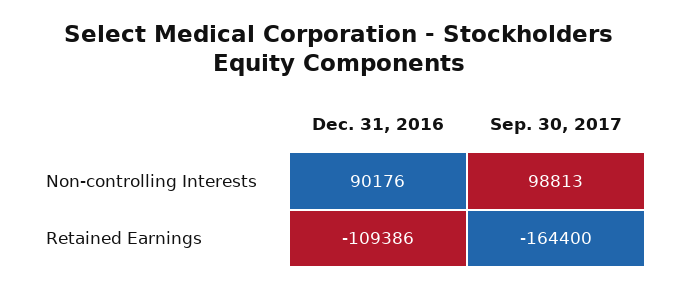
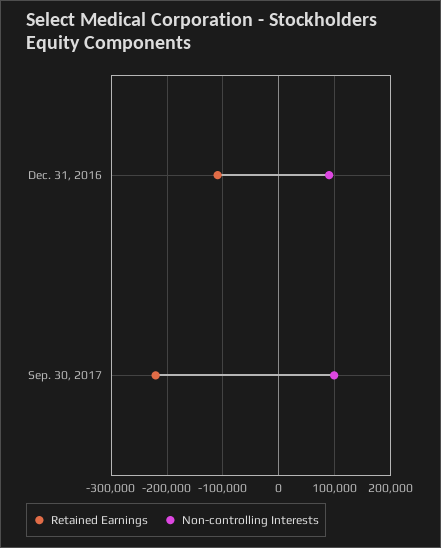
Retained Earnings, Sep. 30, 2017: -164400 -> -220000

